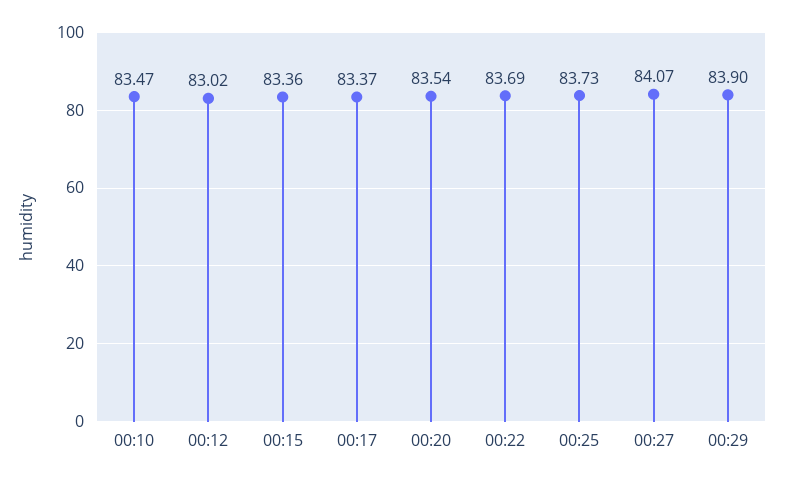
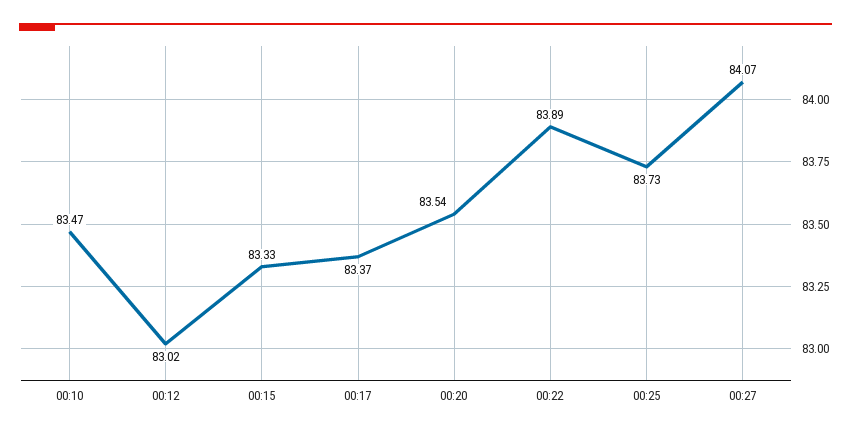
00:15: 83.36 -> 83.33
00:22: 83.69 -> 83.89
00:29: 83.9 -> none

